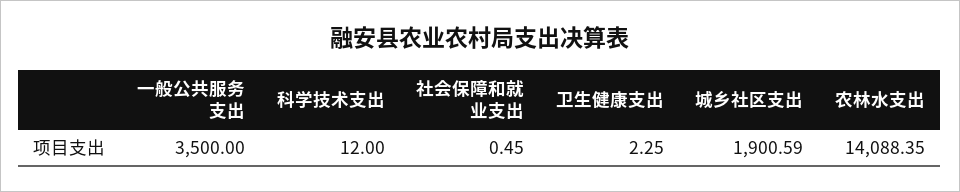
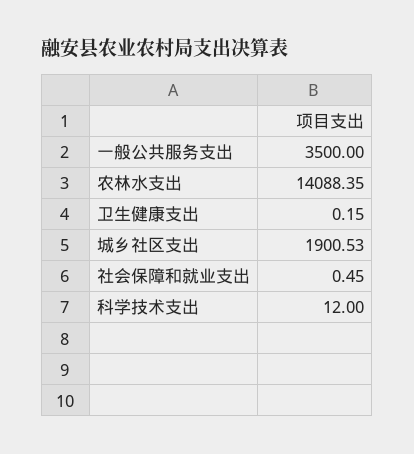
卫生健康支出: 2.25 -> 0.15
城乡社区支出: 1900.59 -> 1900.53

